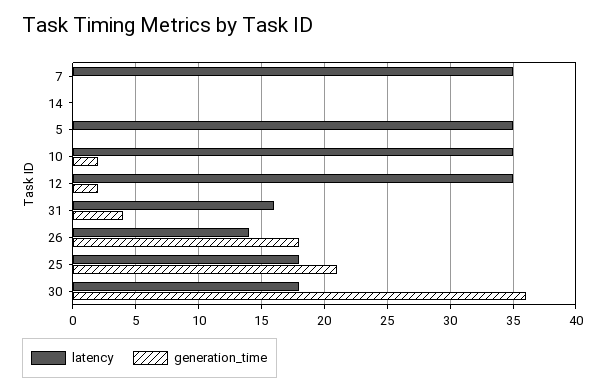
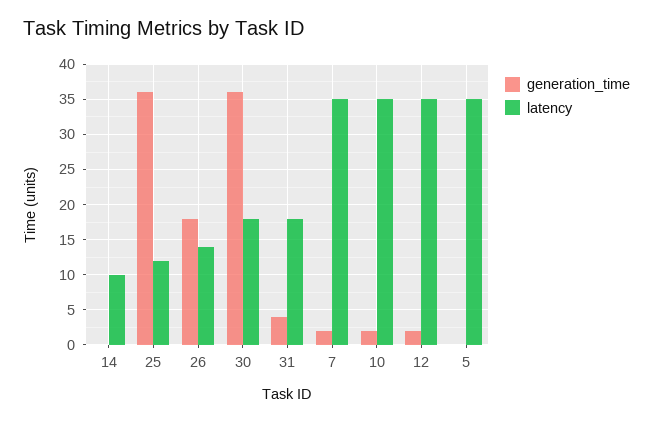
generation_time, 7: 0 -> 2
latency, 14: 0 -> 10
latency, 31: 16 -> 18
latency, 25: 18 -> 12
generation_time, 25: 21 -> 36

